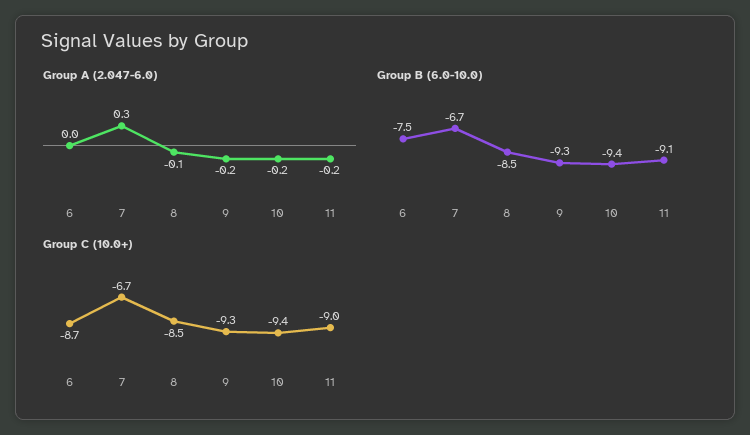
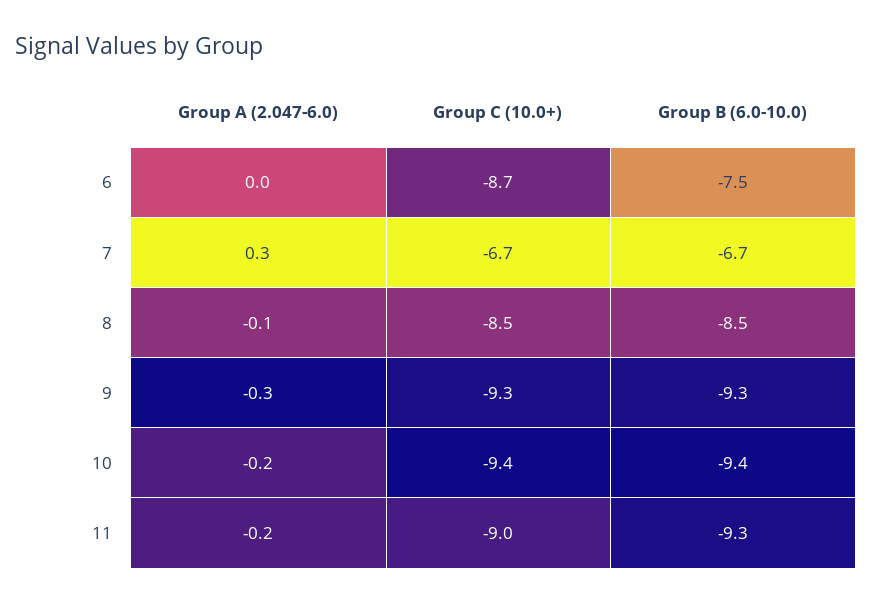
Group A (2.047-6.0), 9: -0.2 -> -0.3
Group B (6.0-10.0), 11: -9.1 -> -9.3

